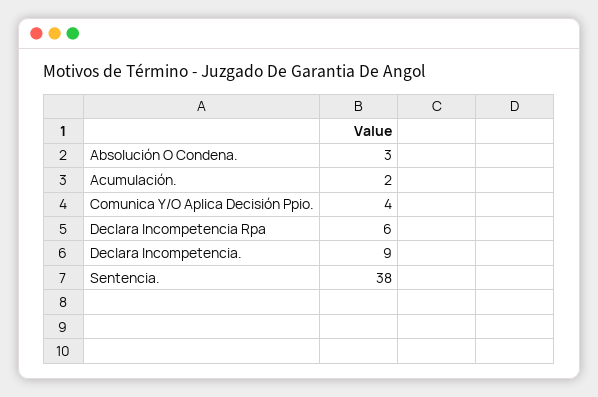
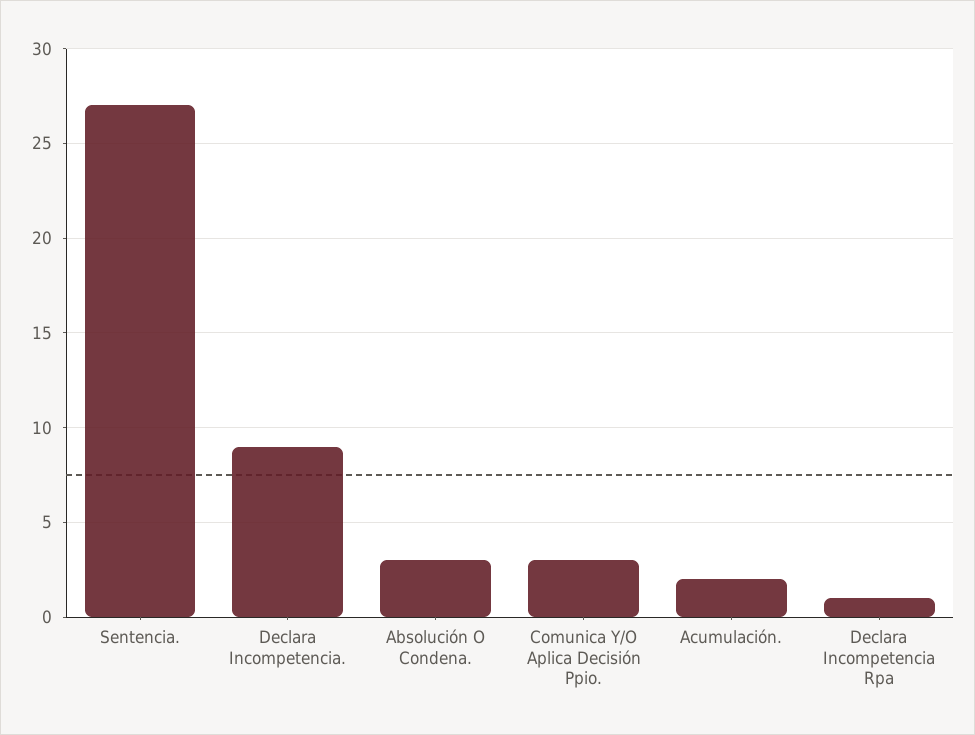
Comunica Y/O Aplica Decisión Ppio.: 4 -> 3
Declara Incompetencia Rpa: 6 -> 1
Sentencia.: 38 -> 27

